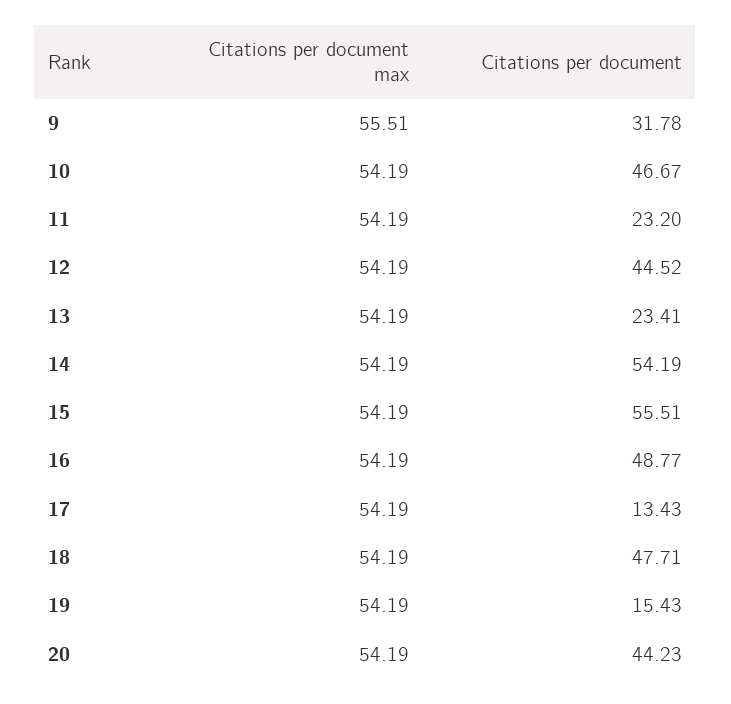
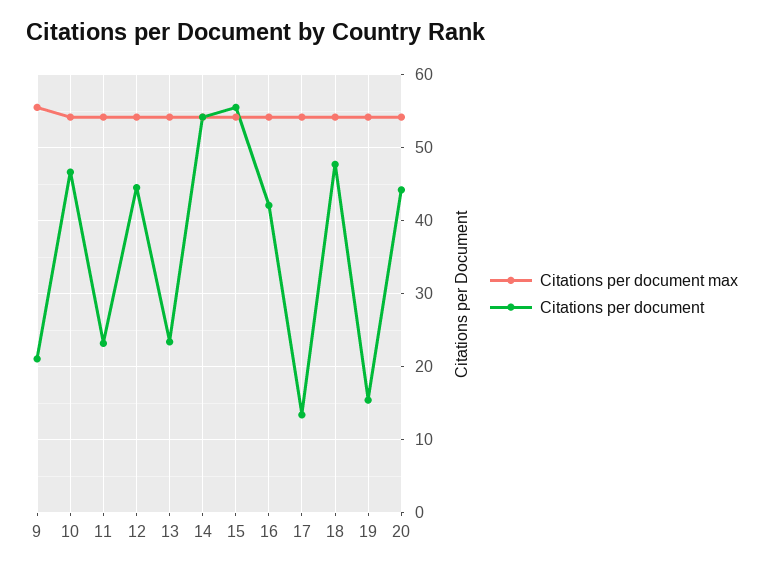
Citations per document, 9: 31.78 -> 21
Citations per document, 16: 48.77 -> 42

